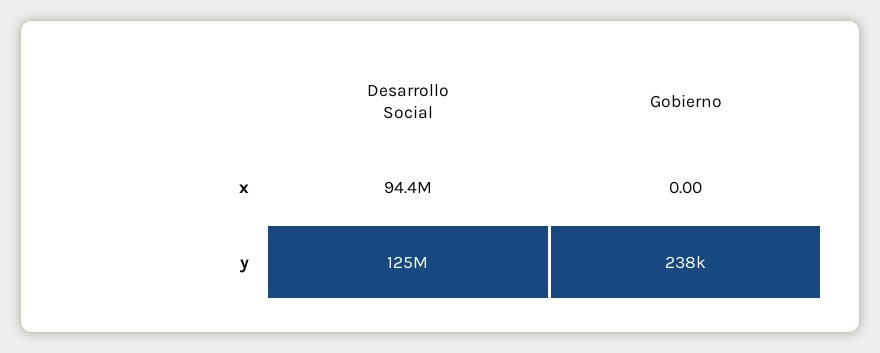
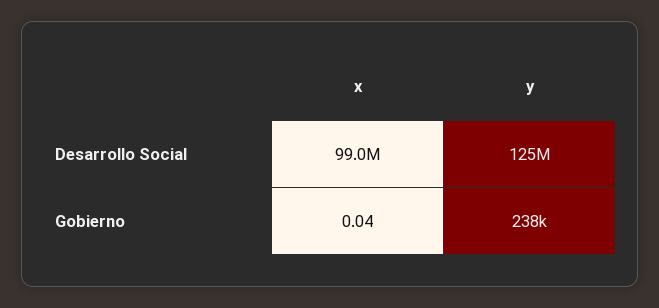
Desarrollo Social, x: 94400000 -> 99000000
Gobierno, x: 0 -> 0.04

